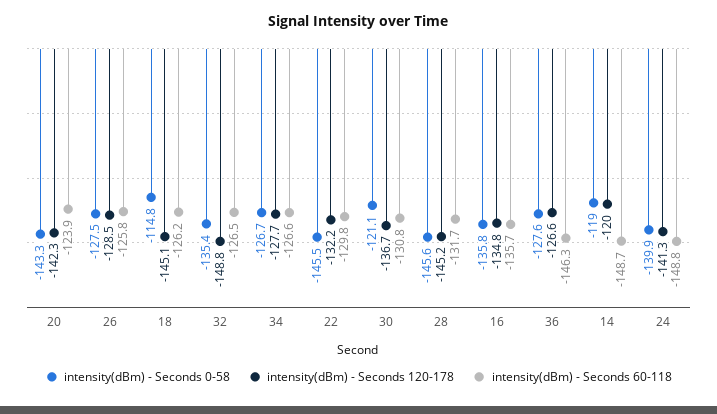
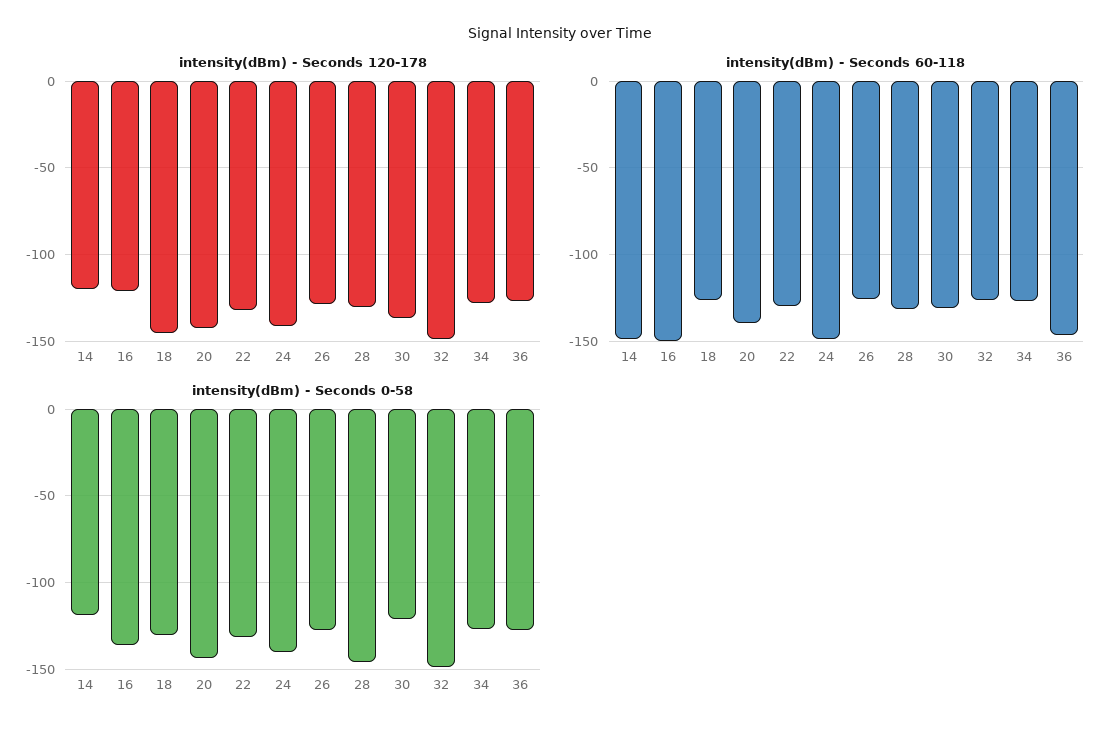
intensity(dBm) - Seconds 60-118, 20: -123.9 -> -140
intensity(dBm) - Seconds 0-58, 18: -114.8 -> -130
intensity(dBm) - Seconds 0-58, 32: -135.4 -> -150
intensity(dBm) - Seconds 0-58, 22: -145.5 -> -130
intensity(dBm) - Seconds 120-178, 28: -145.2 -> -130
intensity(dBm) - Seconds 120-178, 16: -134.8 -> -120
intensity(dBm) - Seconds 60-118, 16: -135.7 -> -150

